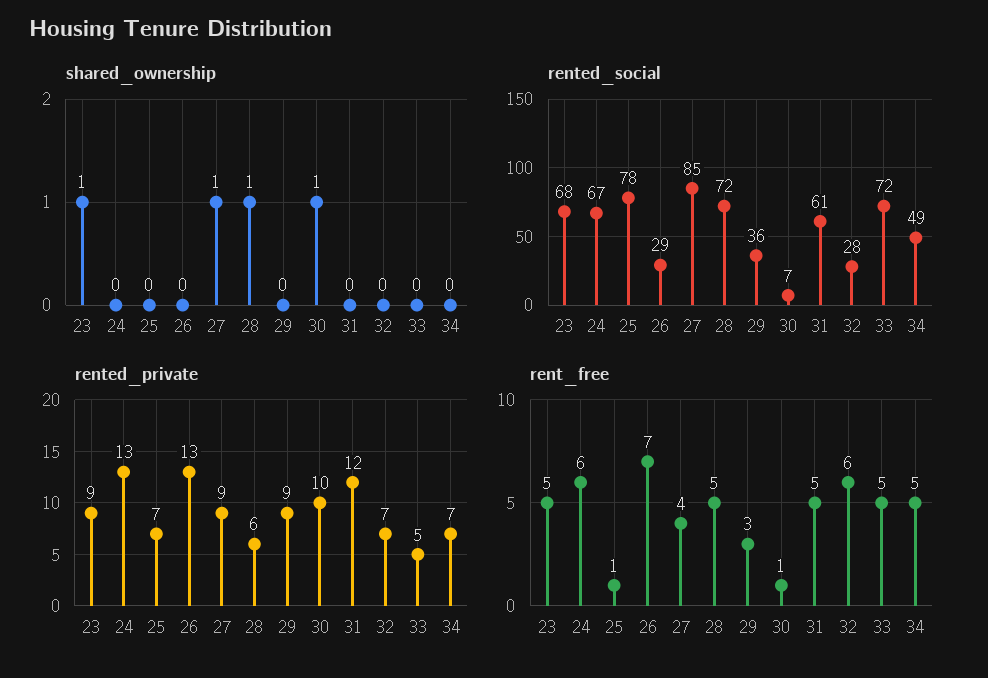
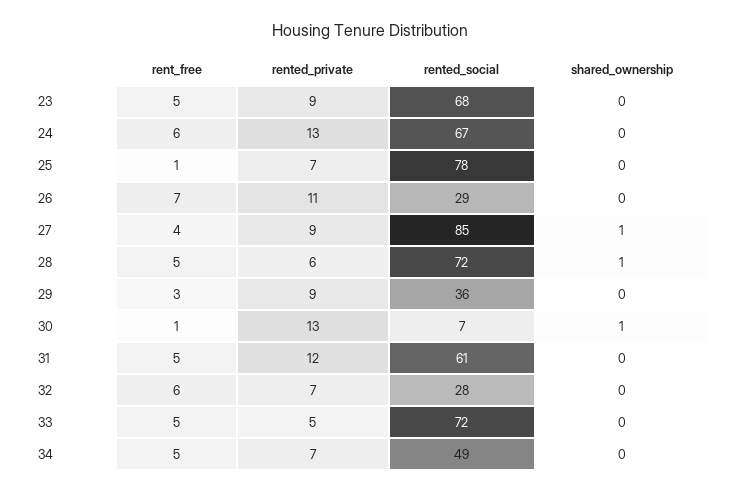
shared_ownership, 23: 1 -> 0
rented_private, 26: 13 -> 11
rented_private, 30: 10 -> 13

